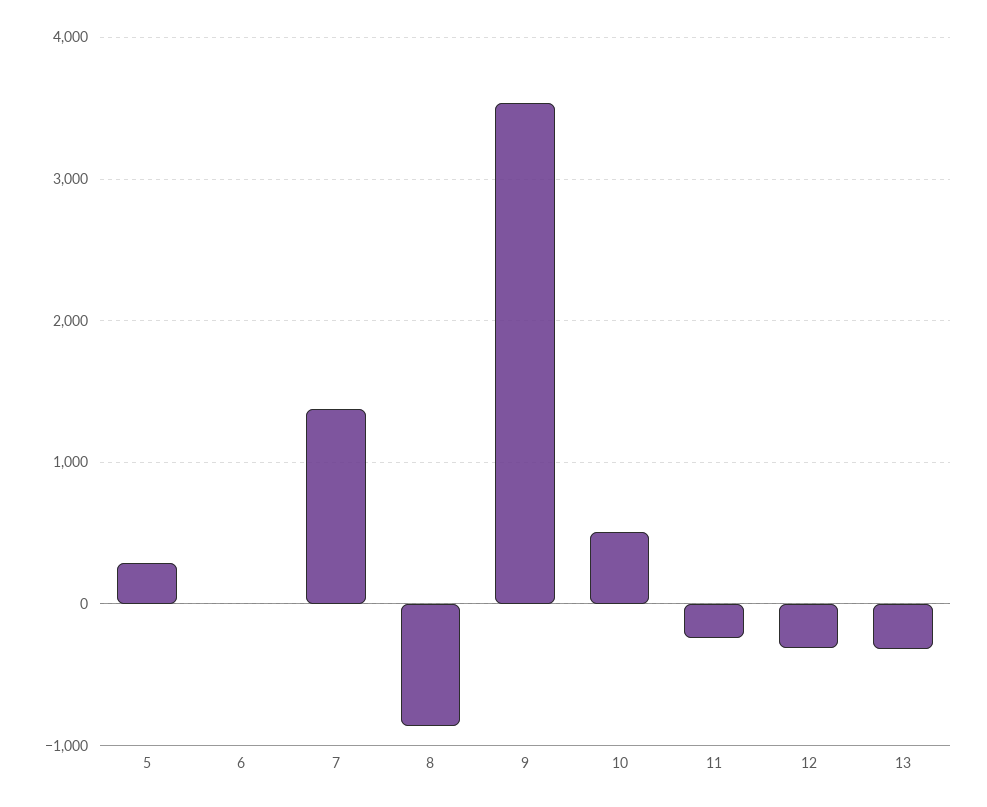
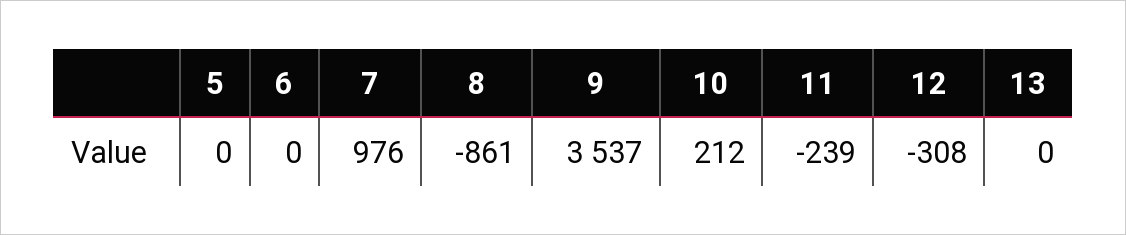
5: 300 -> 0
7: 1400 -> 976
10: 500 -> 212
13: -300 -> 0

